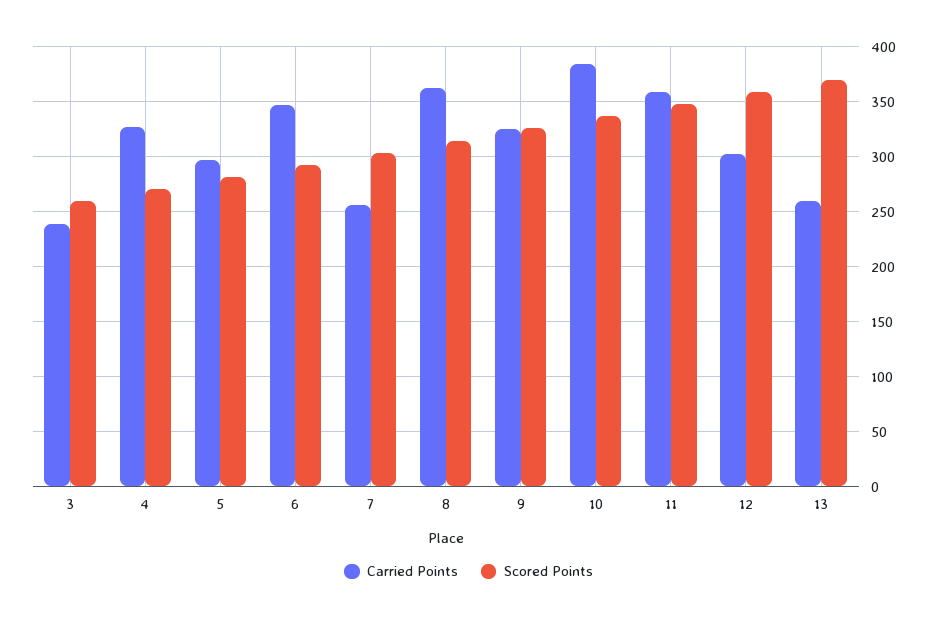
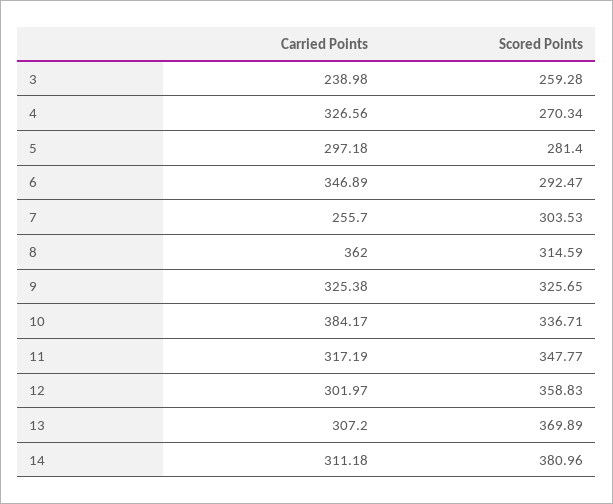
Carried Points, 11: 360 -> 317.19
Carried Points, 13: 260 -> 307.2
Carried Points, 14: none -> 311.18
Scored Points, 14: none -> 380.96

